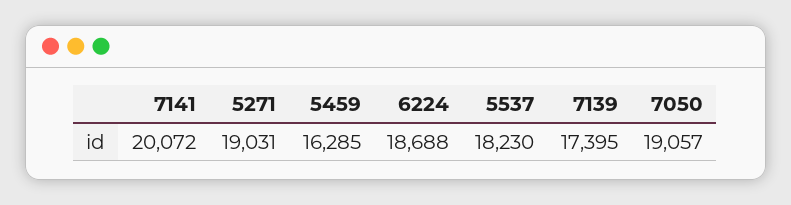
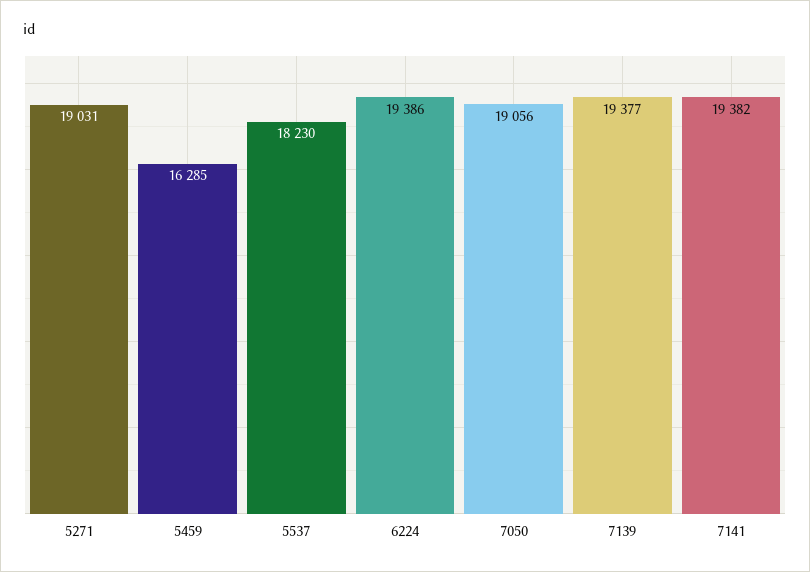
7141: 20072 -> 19382
6224: 18688 -> 19386
7139: 17395 -> 19377
7050: 19057 -> 19056

